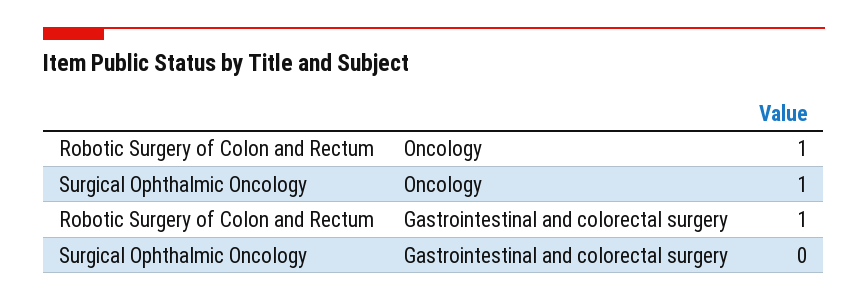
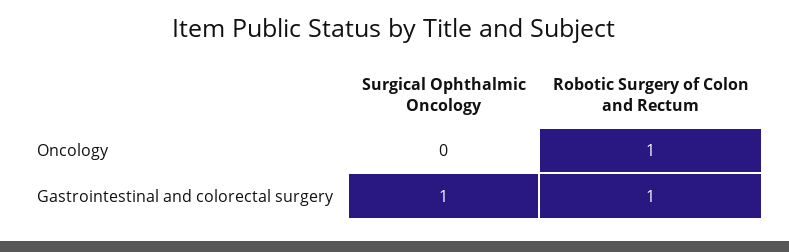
Surgical Ophthalmic Oncology, Oncology: 1 -> 0
Surgical Ophthalmic Oncology, Gastrointestinal and colorectal surgery: 0 -> 1

